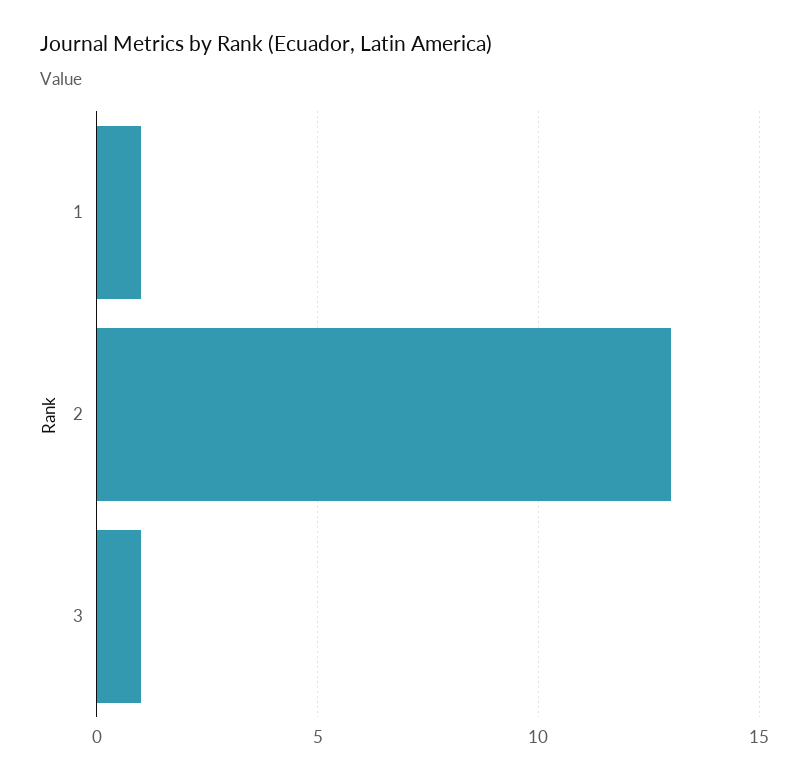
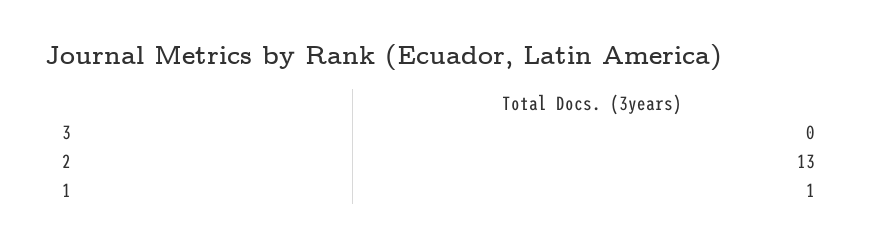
3: 1 -> 0

